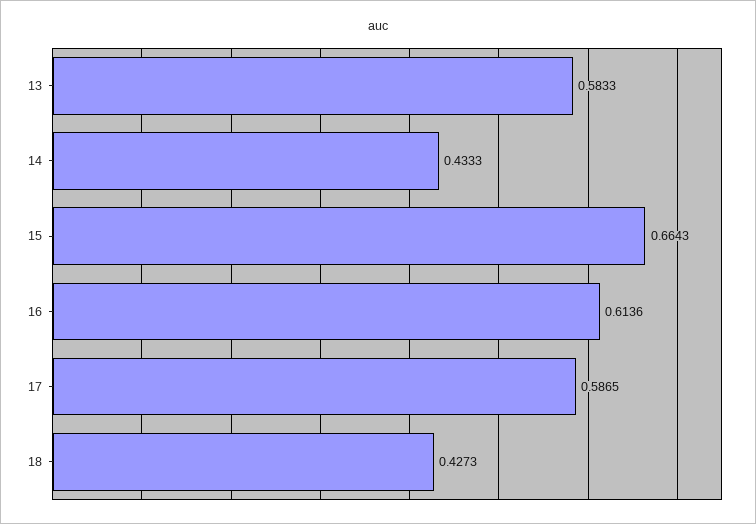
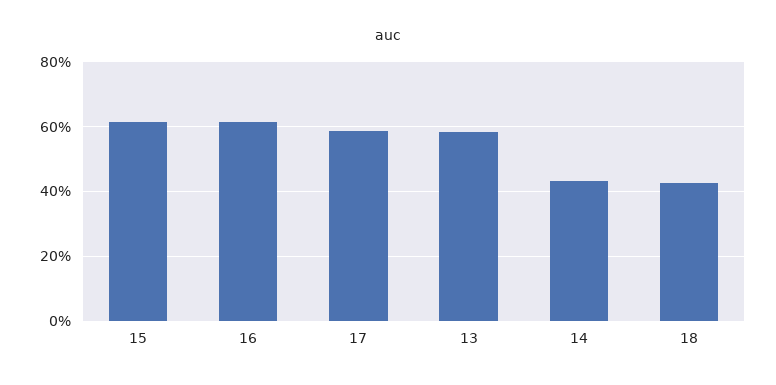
15: 0.6643 -> 0.62

